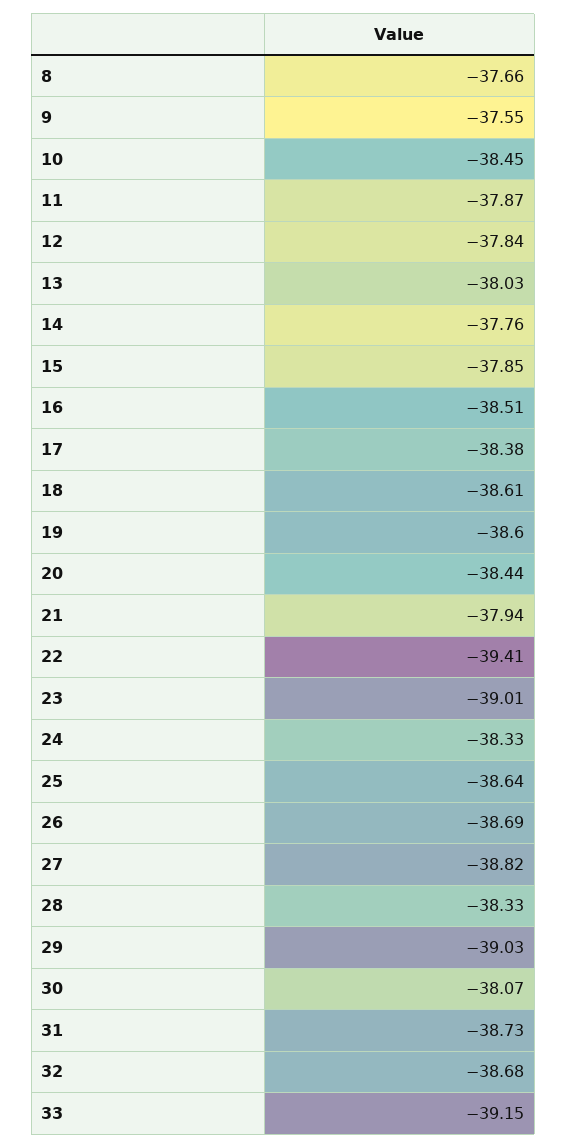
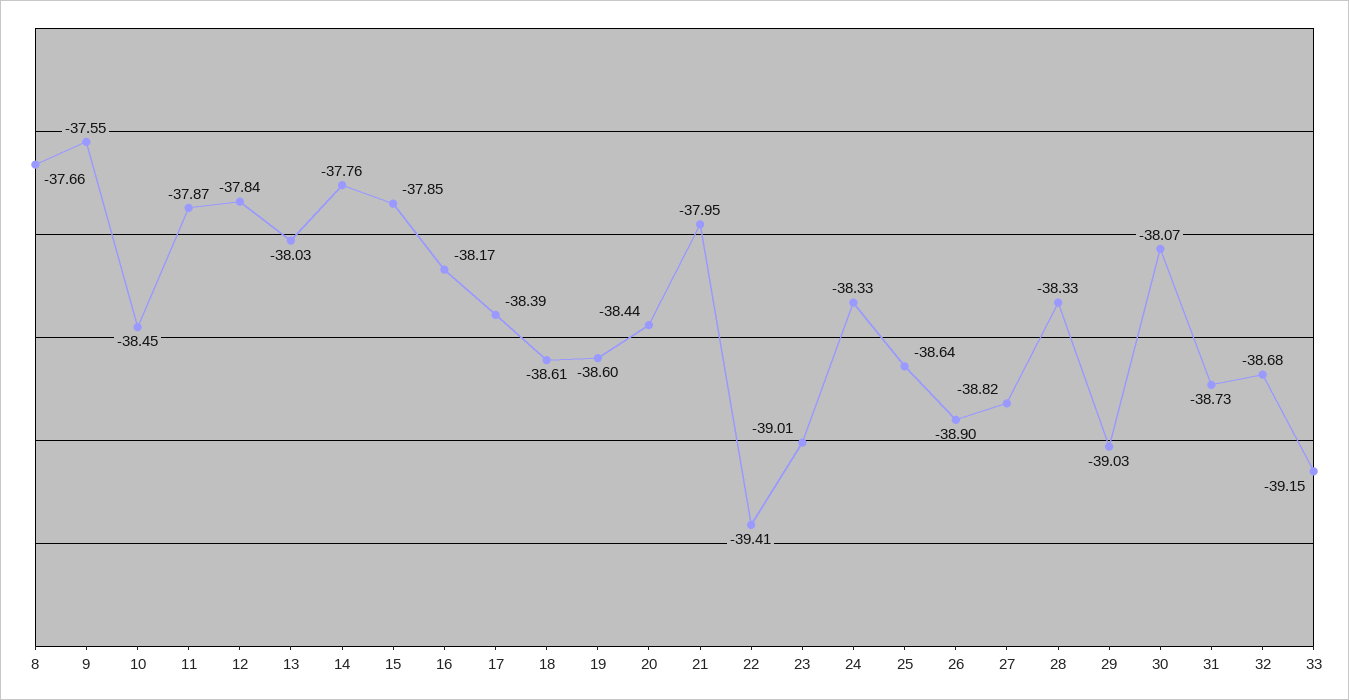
16: -38.51 -> -38.17
17: -38.38 -> -38.39
21: -37.94 -> -37.95
26: -38.69 -> -38.9

